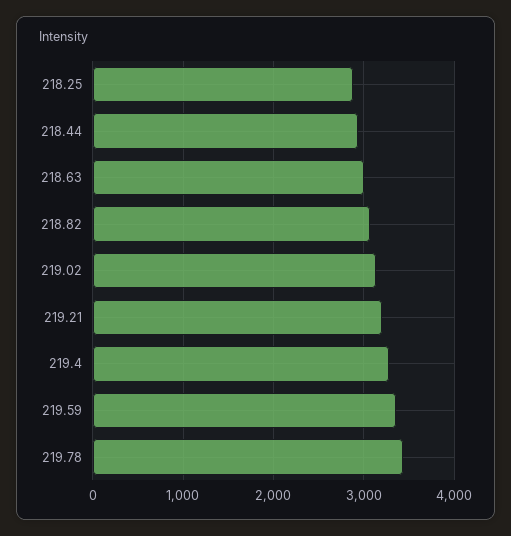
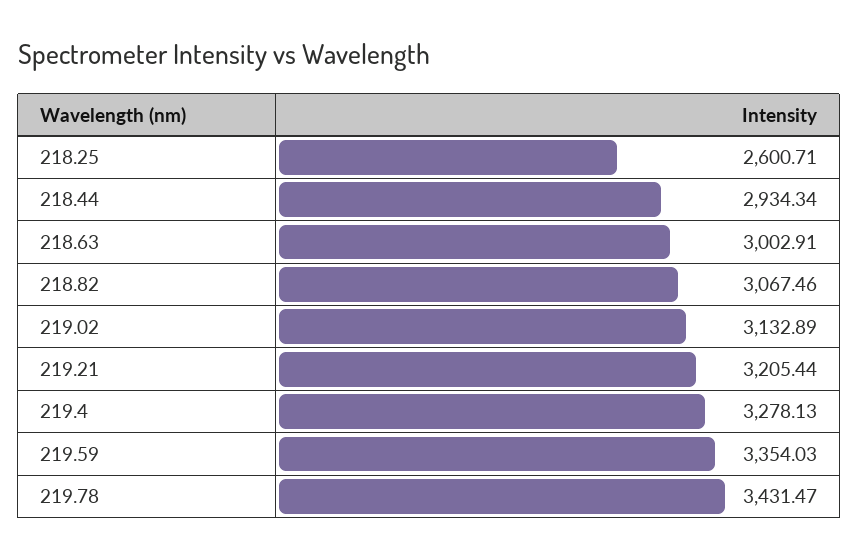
218.25: 2900 -> 2600.71

